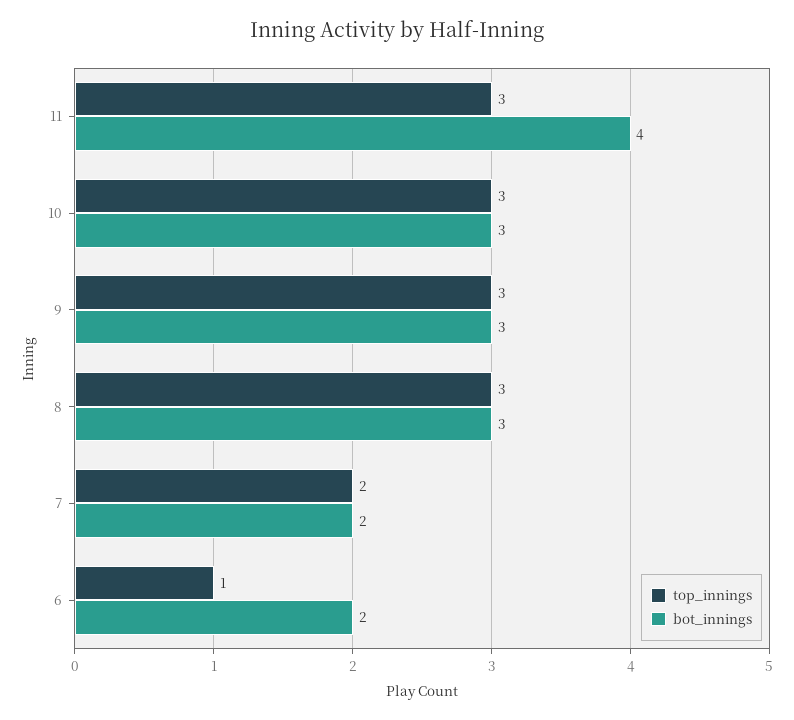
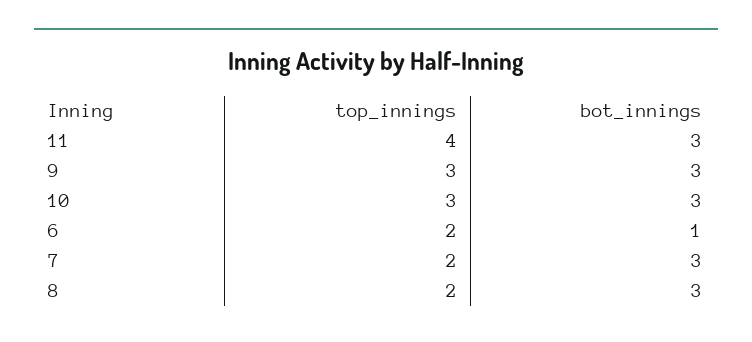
top_innings, 11: 3 -> 4
bot_innings, 11: 4 -> 3
top_innings, 8: 3 -> 2
bot_innings, 7: 2 -> 3
top_innings, 6: 1 -> 2
bot_innings, 6: 2 -> 1

